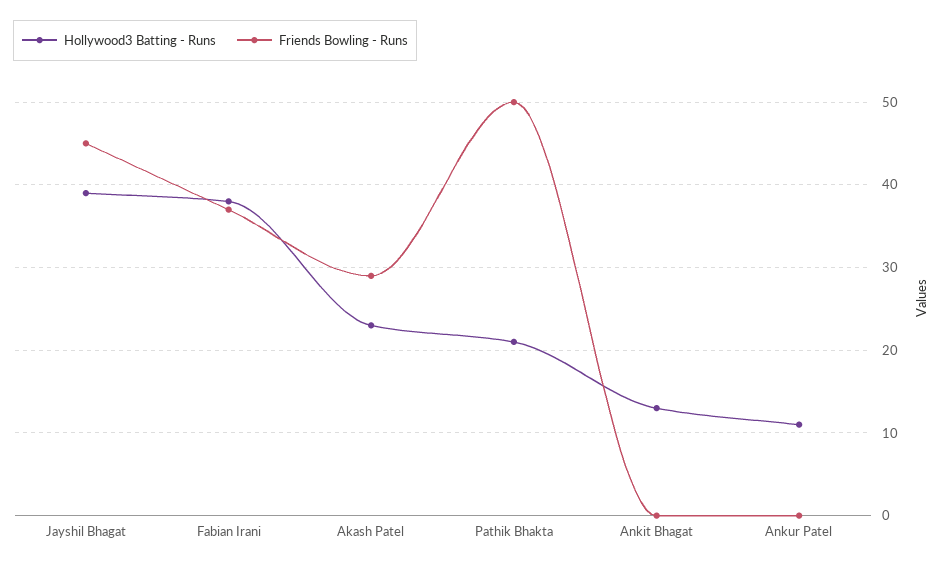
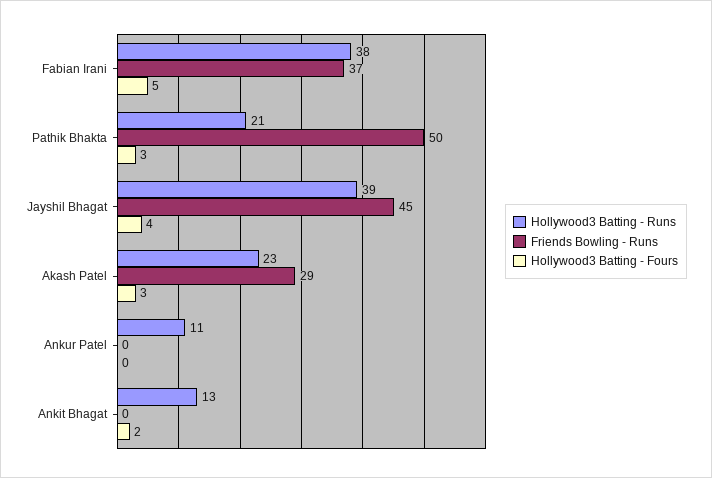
Hollywood3 Batting - Fours, Fabian Irani: none -> 5
Hollywood3 Batting - Fours, Pathik Bhakta: none -> 3
Hollywood3 Batting - Fours, Jayshil Bhagat: none -> 4
Hollywood3 Batting - Fours, Akash Patel: none -> 3
Hollywood3 Batting - Fours, Ankur Patel: none -> 0
Hollywood3 Batting - Fours, Ankit Bhagat: none -> 2

